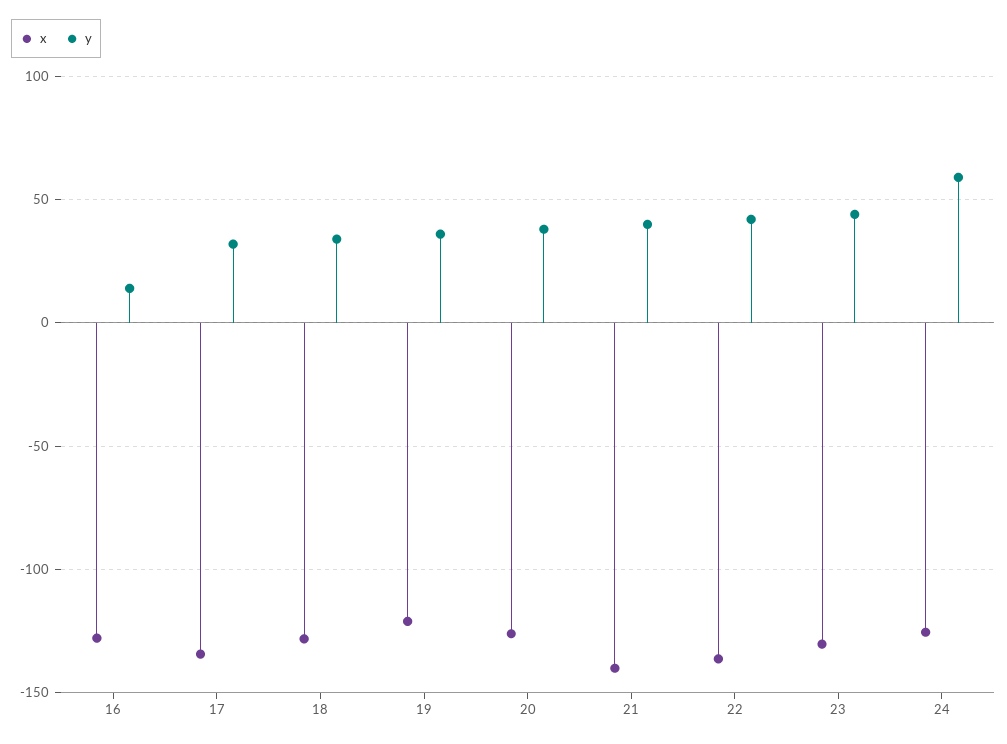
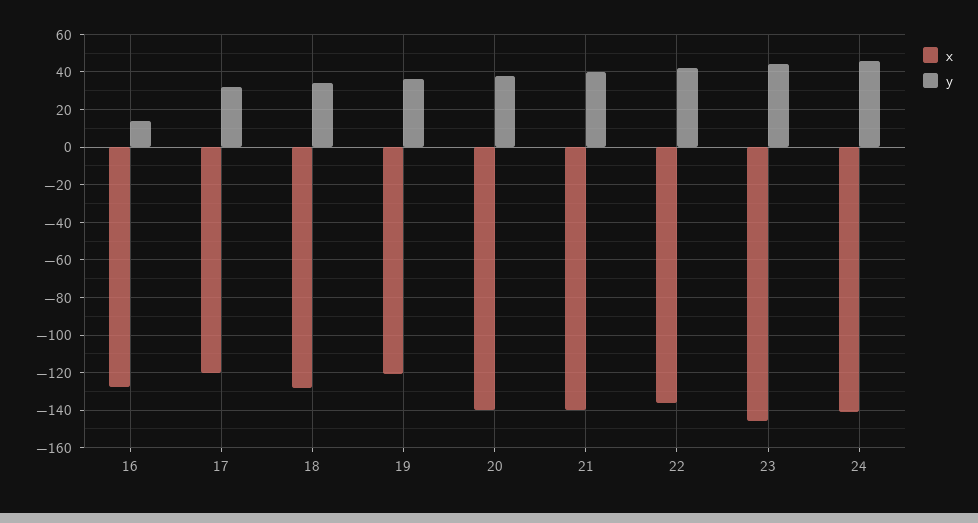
x, 17: -135 -> -120
x, 20: -125 -> -140
x, 23: -130 -> -145
x, 24: -125 -> -140
y, 24: 60 -> 45

